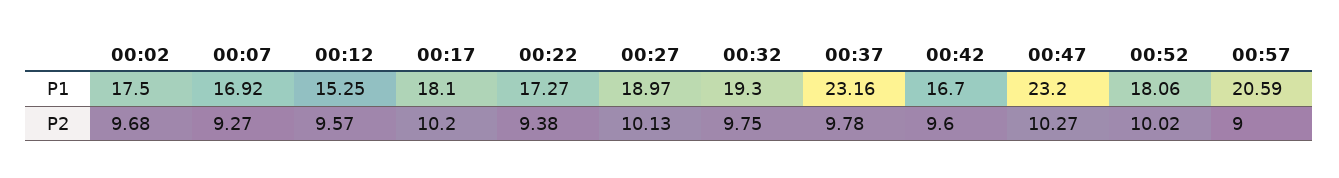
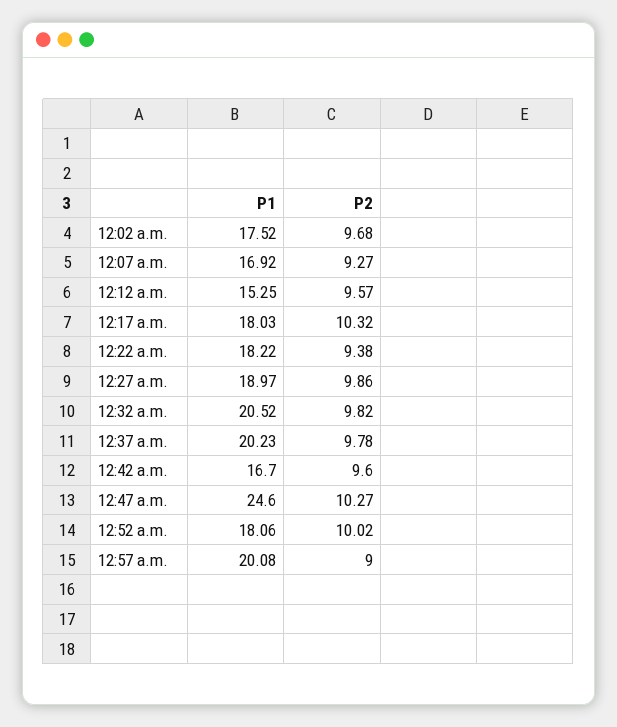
00:02, P1: 17.5 -> 17.52
00:17, P1: 18.1 -> 18.03
00:22, P1: 17.27 -> 18.22
00:32, P1: 19.3 -> 20.52
00:37, P1: 23.16 -> 20.23
00:47, P1: 23.2 -> 24.6
00:57, P1: 20.59 -> 20.08
00:17, P2: 10.2 -> 10.32
00:27, P2: 10.13 -> 9.86
00:32, P2: 9.75 -> 9.82

